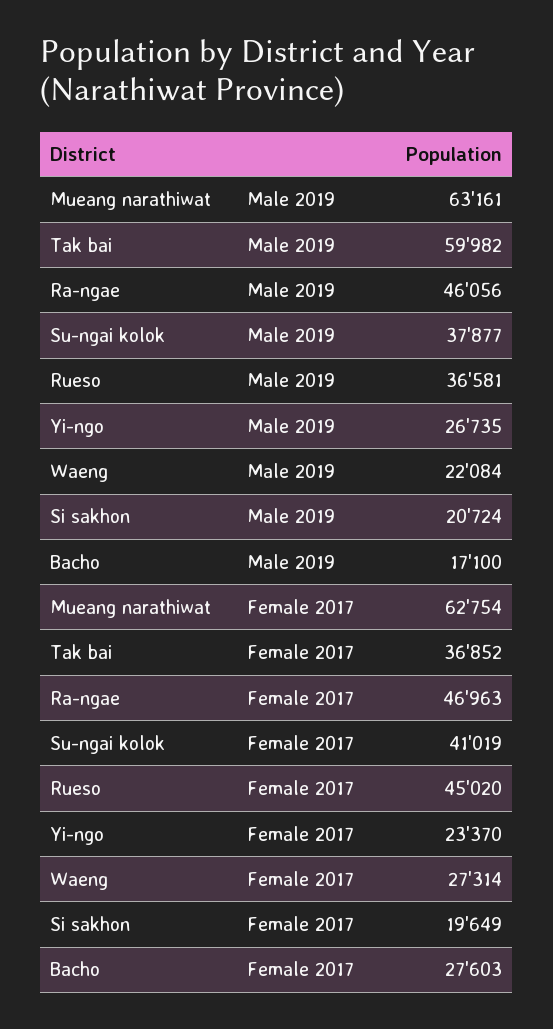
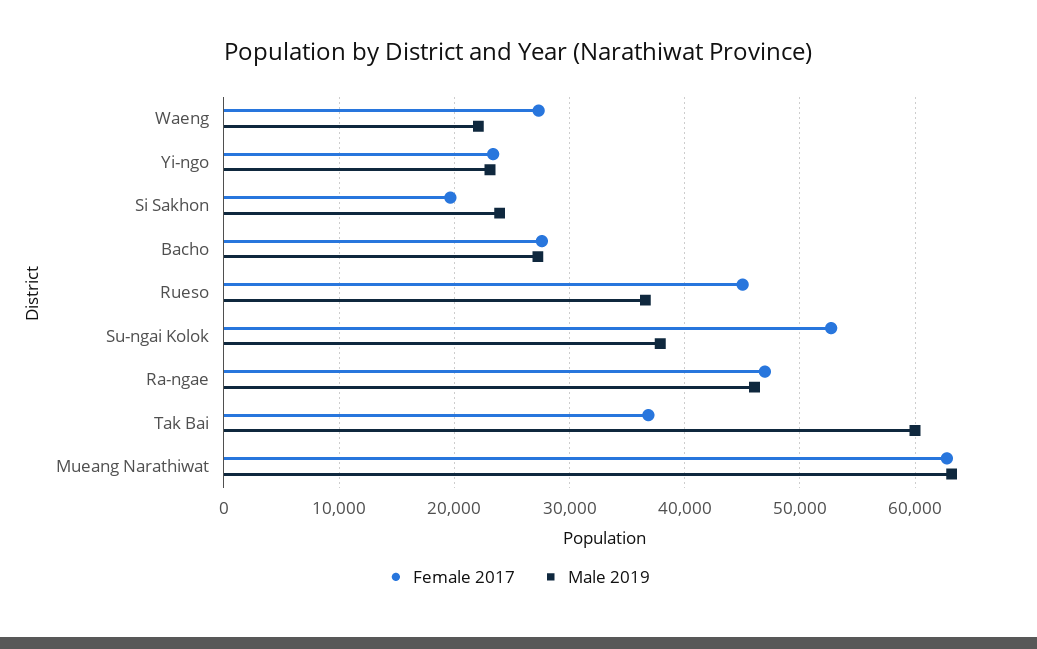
Male 2019, Yi-ngo: 26735 -> 23000
Male 2019, Si sakhon: 20724 -> 24000
Male 2019, Bacho: 17100 -> 27000
Female 2017, Su-ngai kolok: 41019 -> 53000

